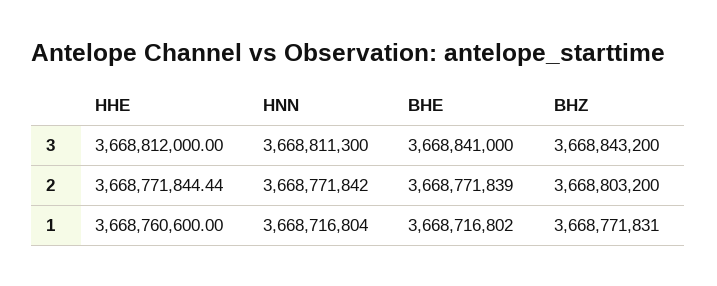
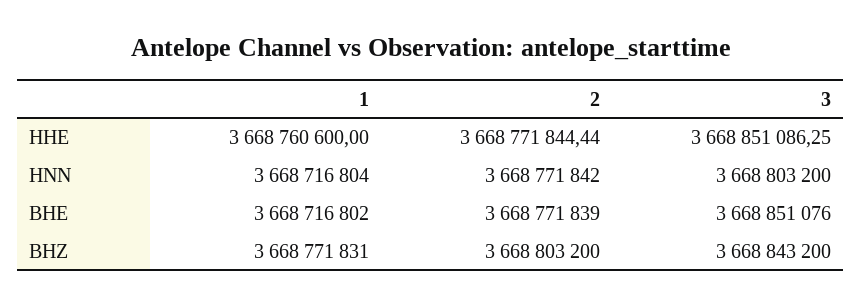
HHE, 3: 3668812000 -> 3668851086.25
HNN, 3: 3668811300 -> 3668803200
BHE, 3: 3668841000 -> 3668851076

